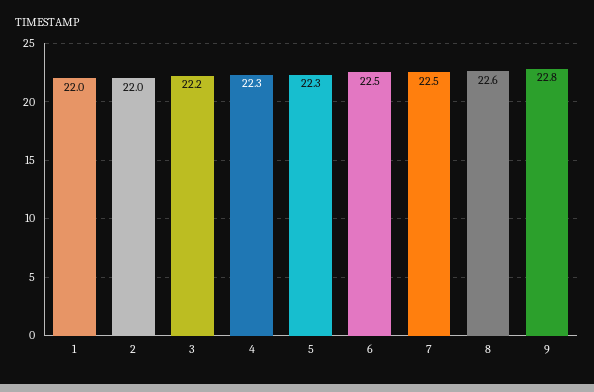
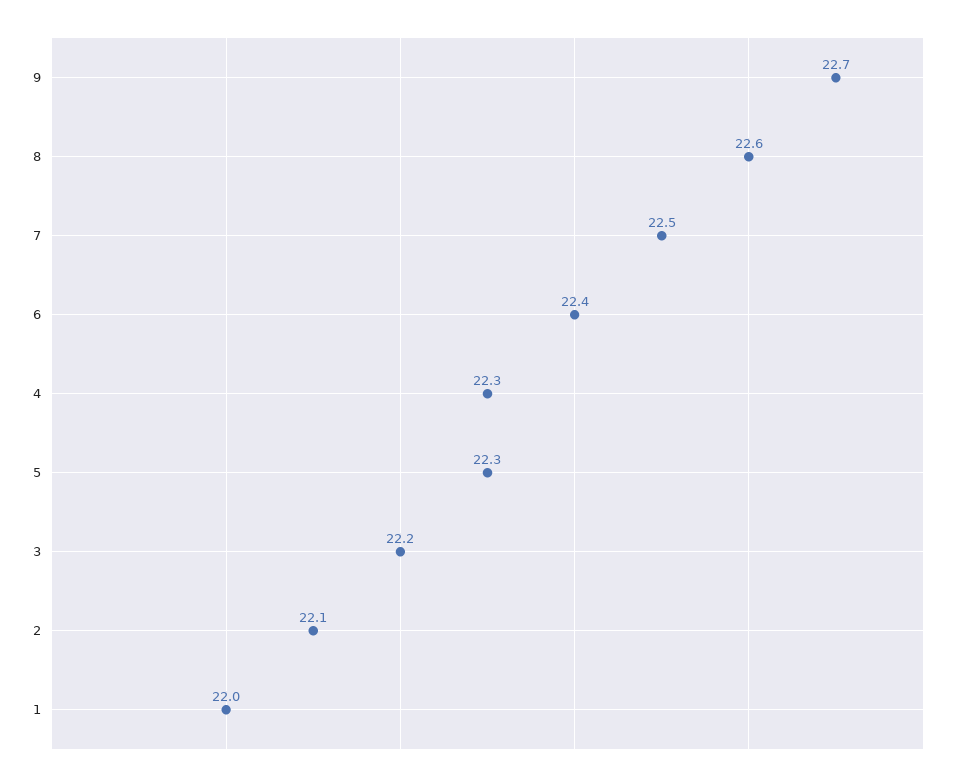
2: 22 -> 22.1
6: 22.5 -> 22.4
9: 22.8 -> 22.7

